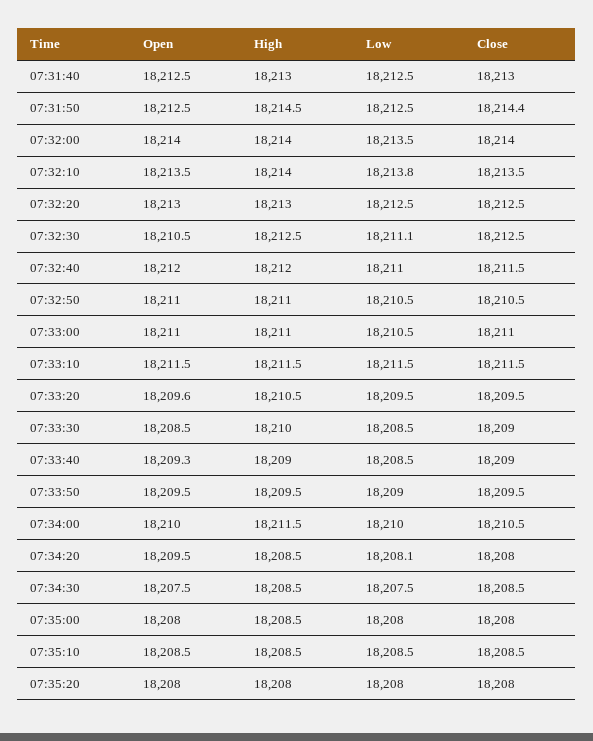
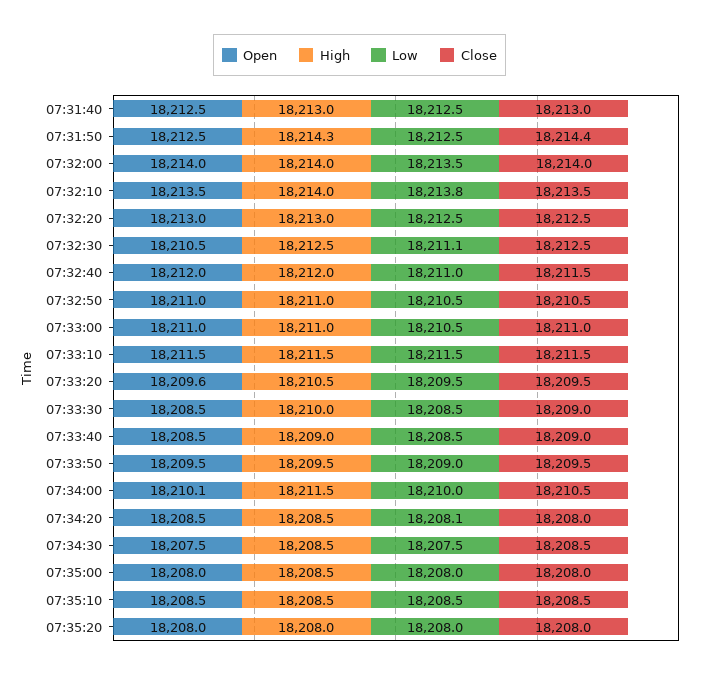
High, 07:31:50: 18214.5 -> 18214.3
Open, 07:33:40: 18209.3 -> 18208.5
Open, 07:34:00: 18210 -> 18210.1
Open, 07:34:20: 18209.5 -> 18208.5

